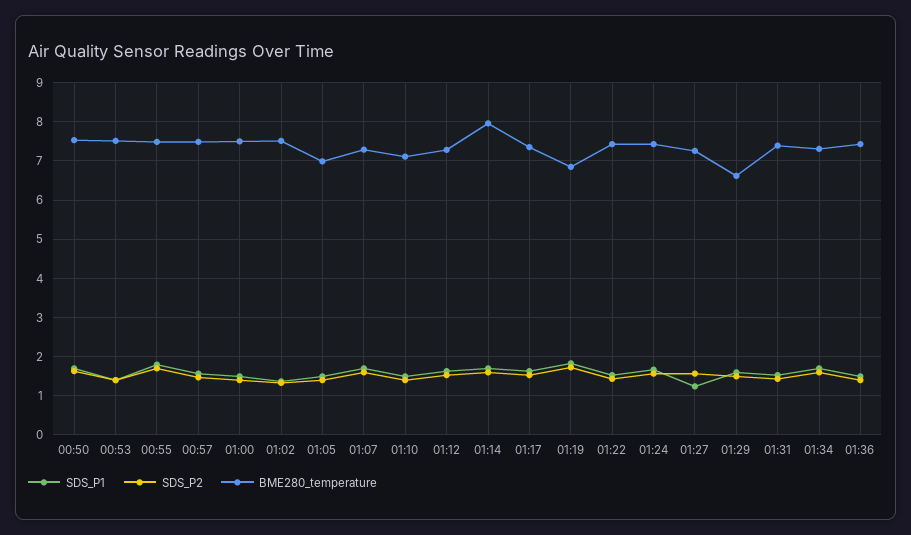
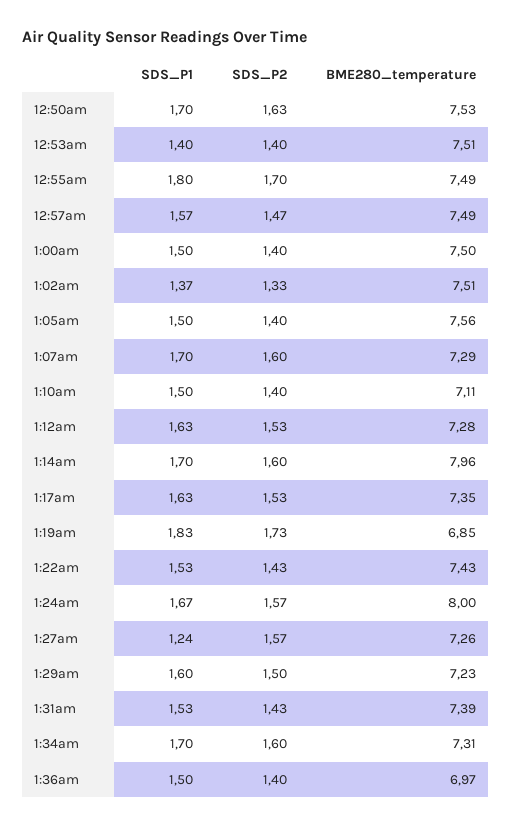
BME280_temperature, 01:05: 7 -> 7.56
BME280_temperature, 01:24: 7.4 -> 8
BME280_temperature, 01:29: 6.6 -> 7.23
BME280_temperature, 01:36: 7.4 -> 6.97

